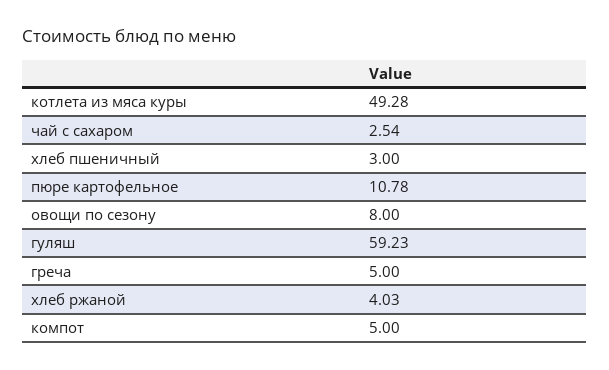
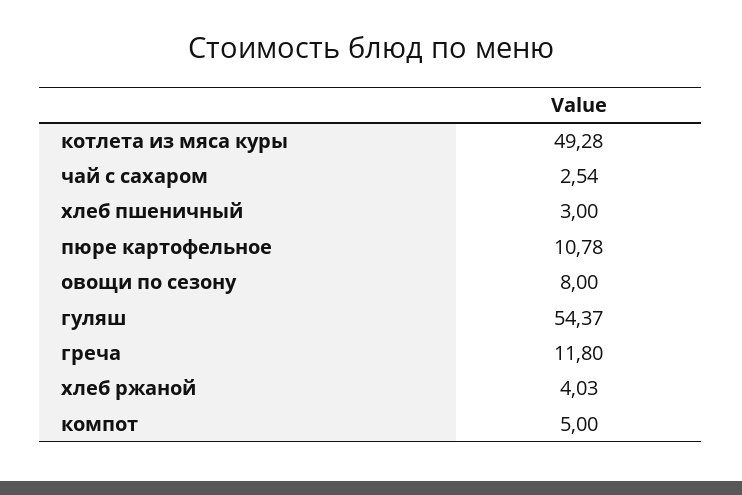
гуляш: 59.23 -> 54.37
греча: 5 -> 11.8

